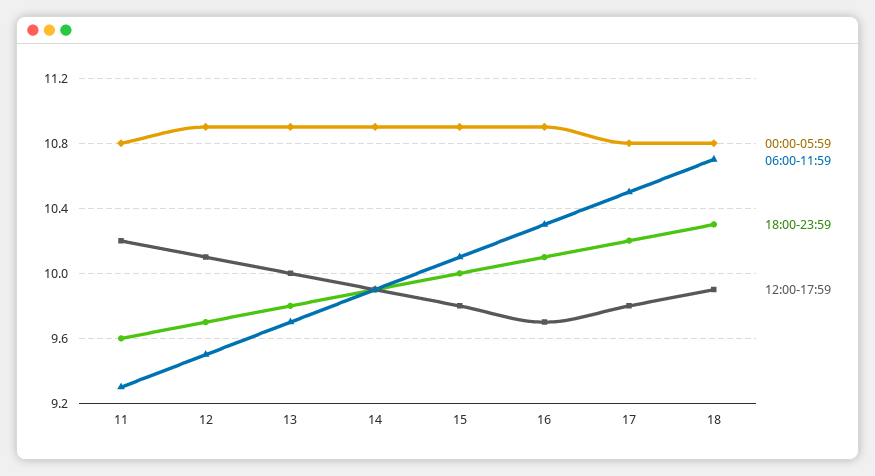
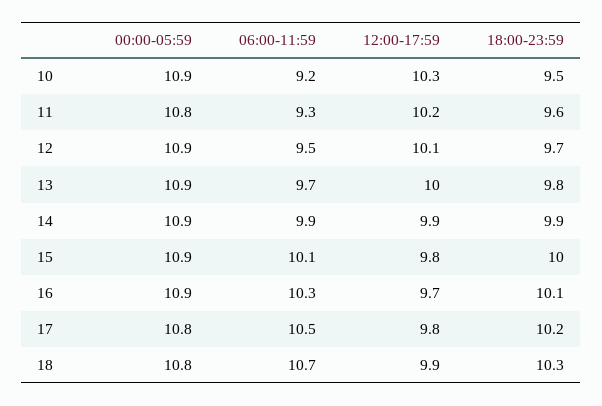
00:00-05:59, 10: none -> 10.9
06:00-11:59, 10: none -> 9.2
12:00-17:59, 10: none -> 10.3
18:00-23:59, 10: none -> 9.5

